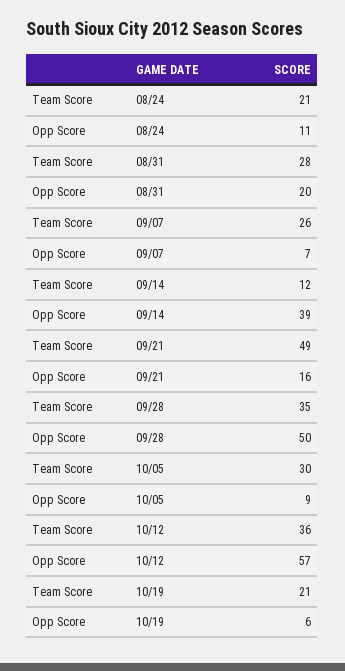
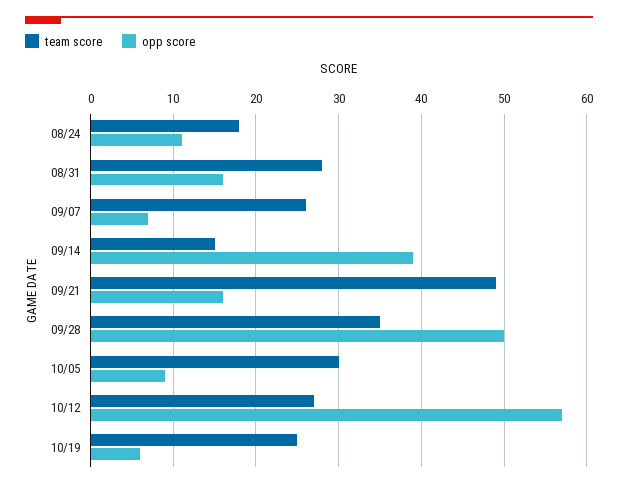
Team Score, 08/24: 21 -> 18
Opp Score, 08/31: 20 -> 16
Team Score, 09/14: 12 -> 15
Team Score, 10/12: 36 -> 27
Team Score, 10/19: 21 -> 25

